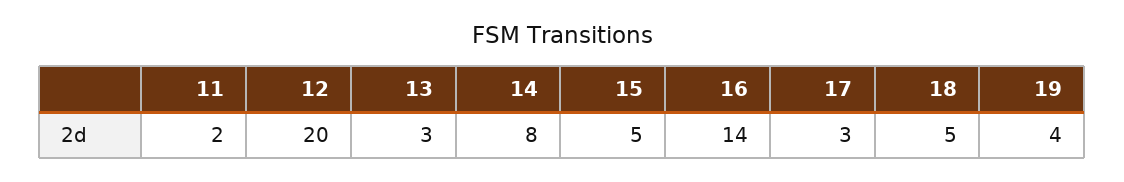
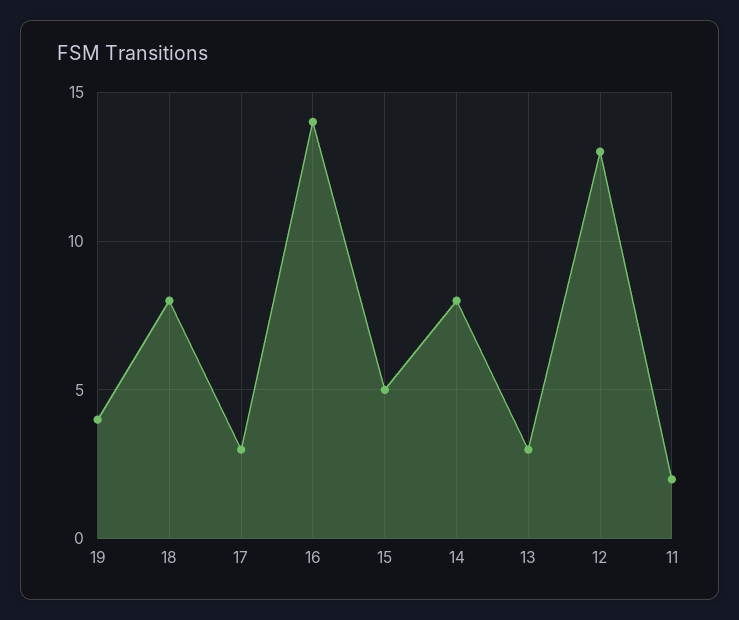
12: 20 -> 13
18: 5 -> 8

